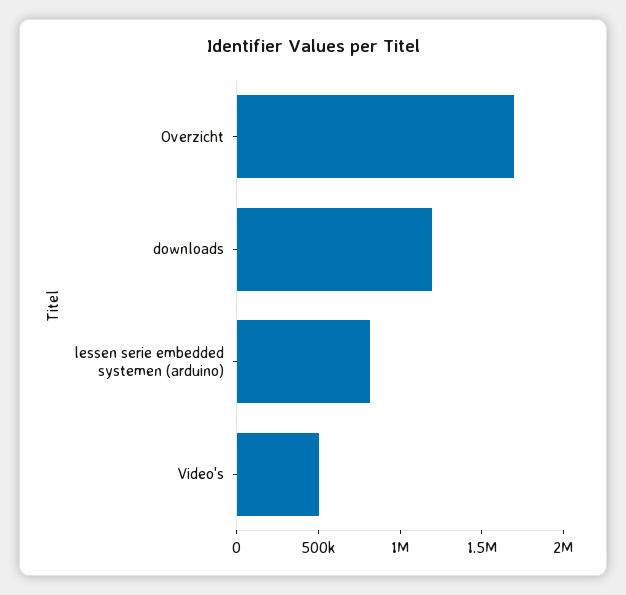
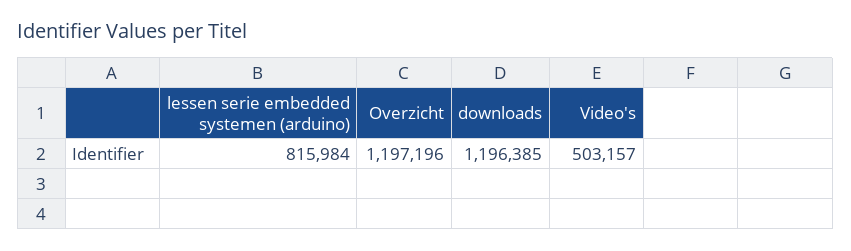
Overzicht: 1700000 -> 1197196

